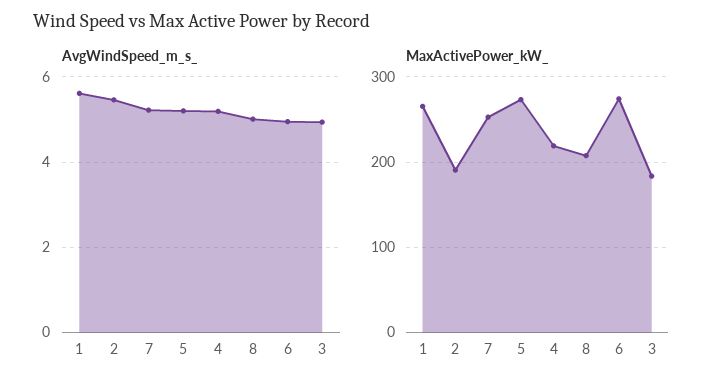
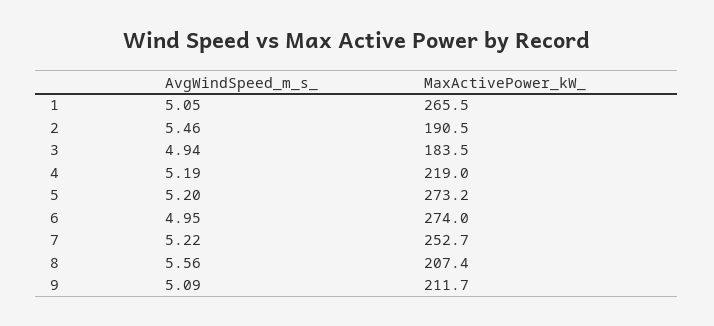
AvgWindSpeed_m_s_, 1: 5.6 -> 5.05
AvgWindSpeed_m_s_, 8: 5 -> 5.56
AvgWindSpeed_m_s_, 9: none -> 5.09
MaxActivePower_kW_, 9: none -> 211.7

